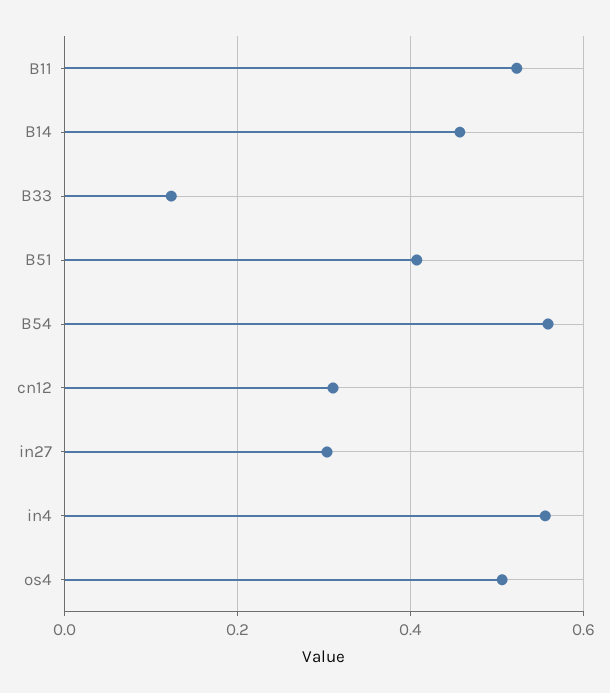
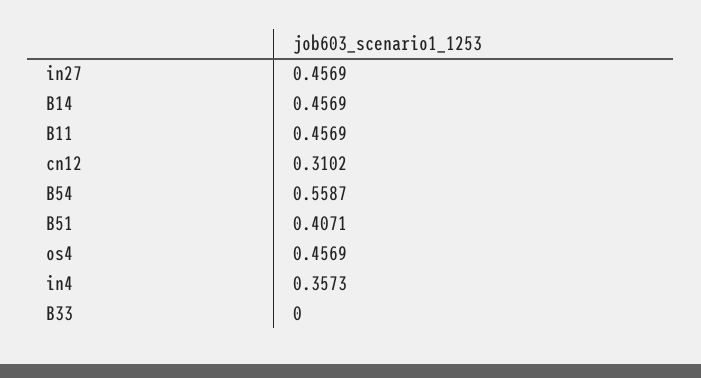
B11: 0.52 -> 0.4569
B33: 0.12 -> 0
in27: 0.3 -> 0.4569
in4: 0.56 -> 0.3573
os4: 0.5 -> 0.4569

